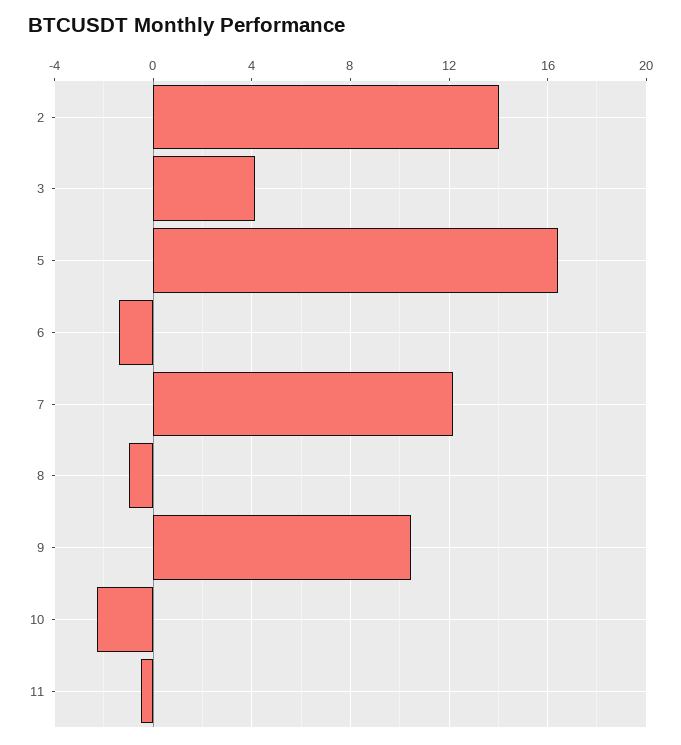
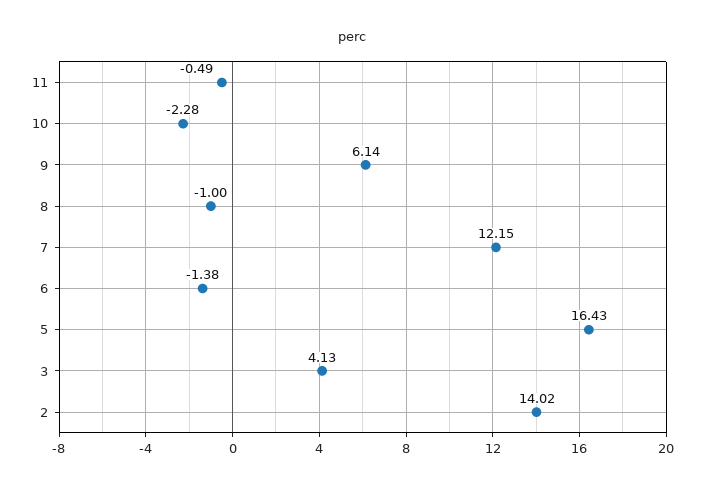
9: 10.5 -> 6.14

